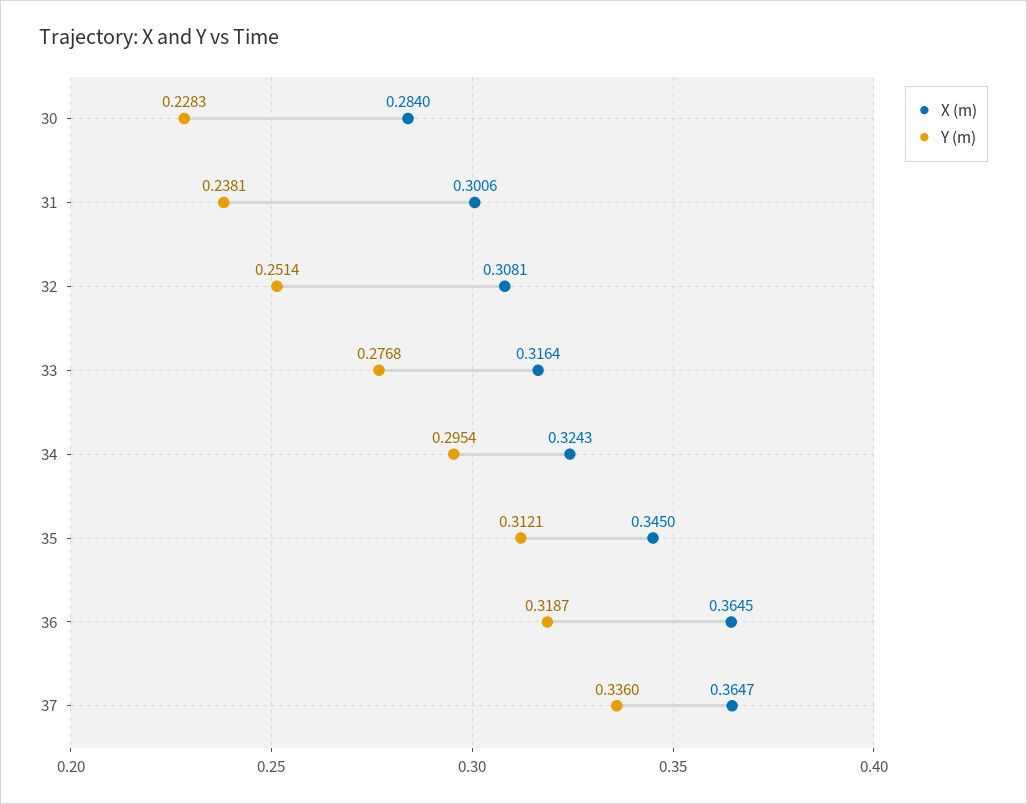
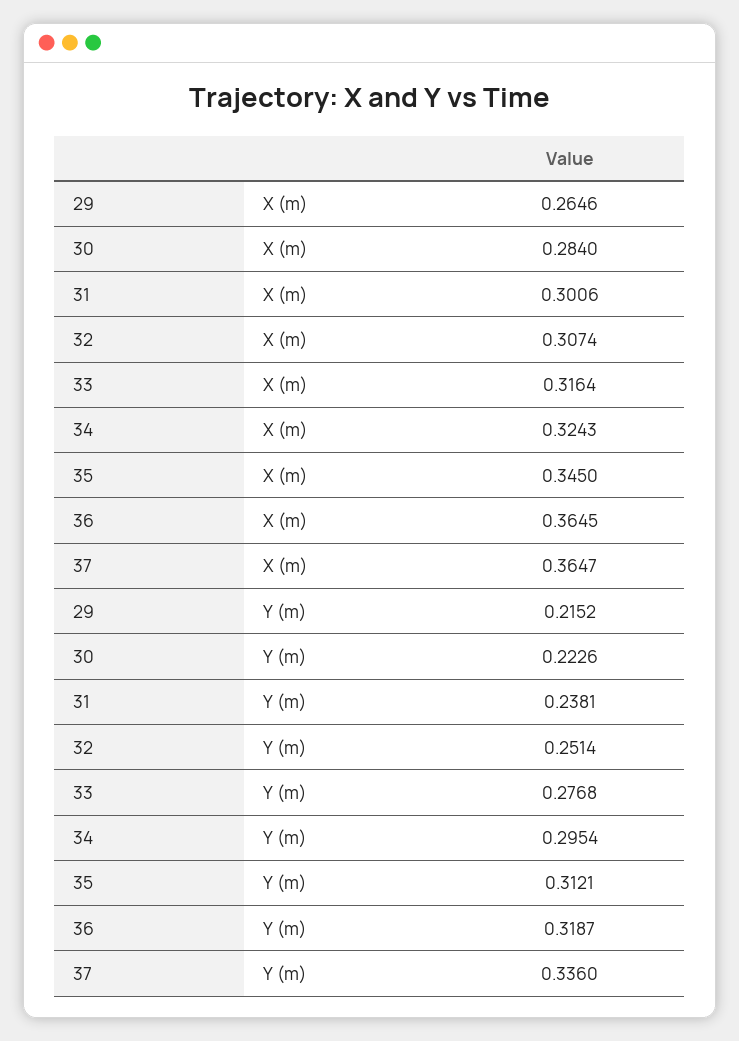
Y (m), 30: 0.2283 -> 0.2226
X (m), 32: 0.3081 -> 0.3074
X (m), 29: none -> 0.2646
Y (m), 29: none -> 0.2152

